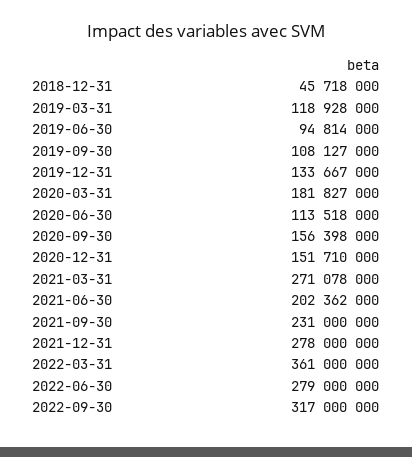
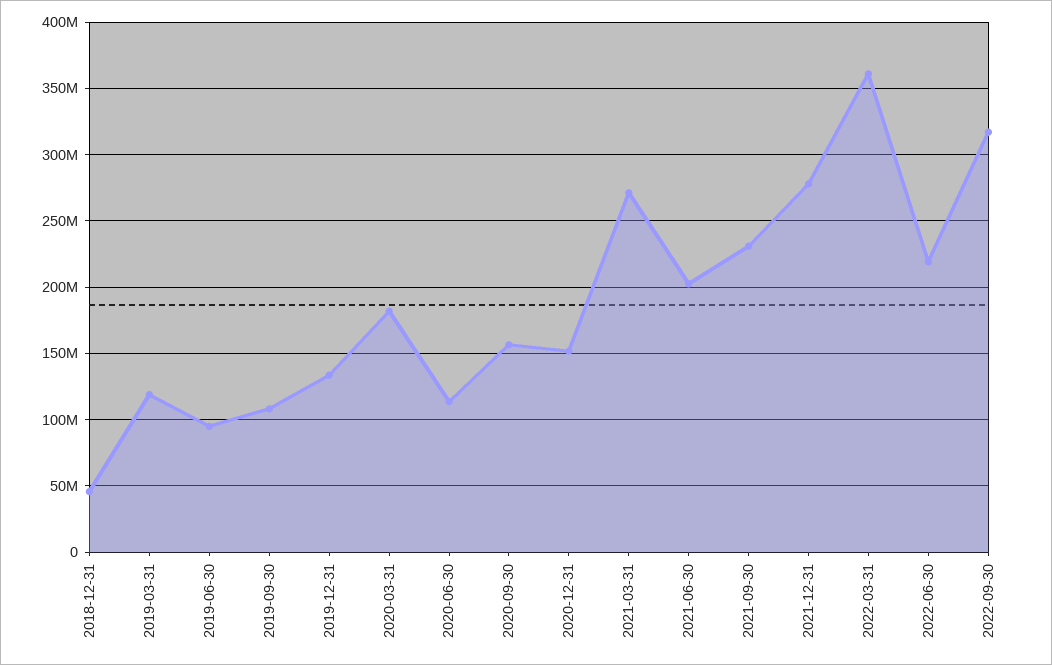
2022-06-30: 279000000 -> 220000000

